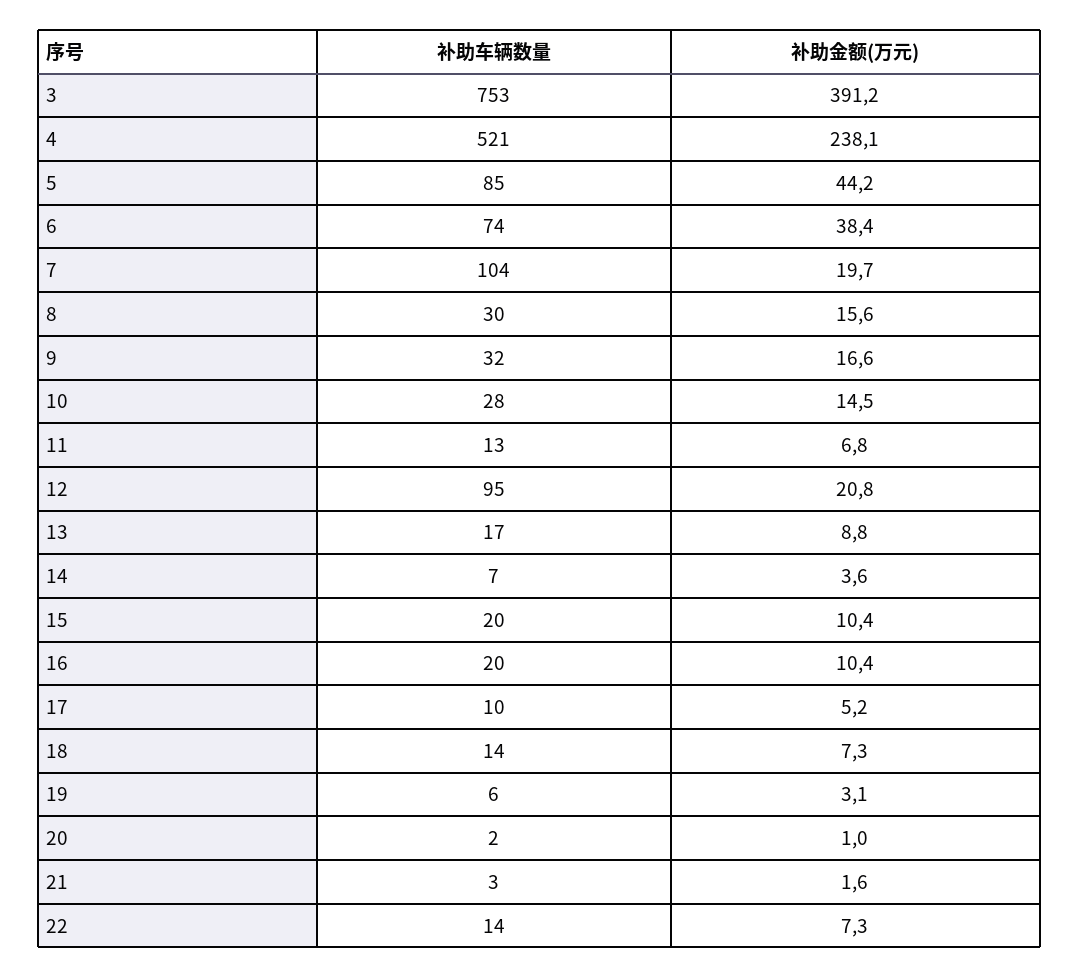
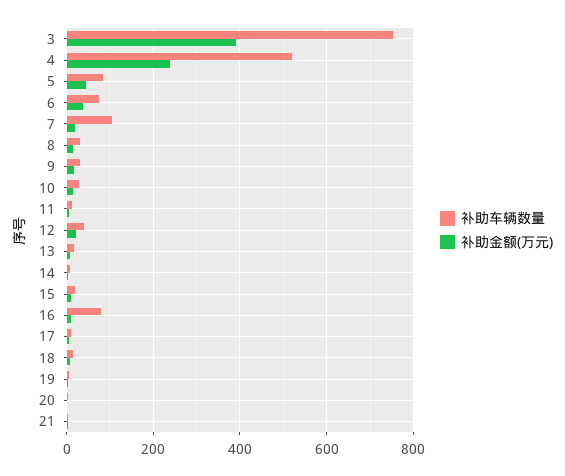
补助车辆数量, 12: 95 -> 40
补助车辆数量, 16: 20 -> 80
补助车辆数量, 22: 14 -> none
补助金额(万元), 22: 7.3 -> none

